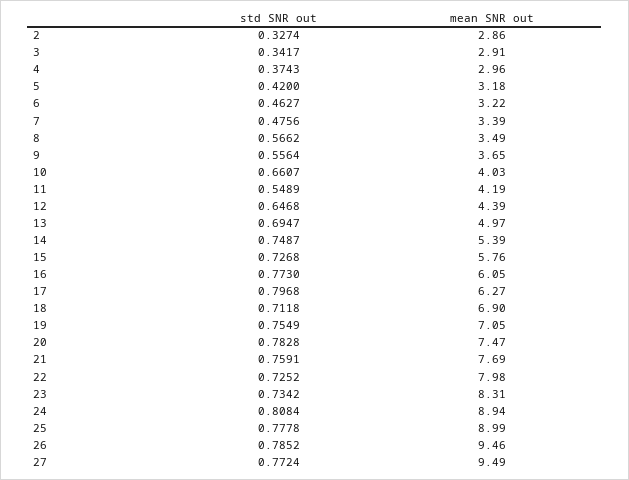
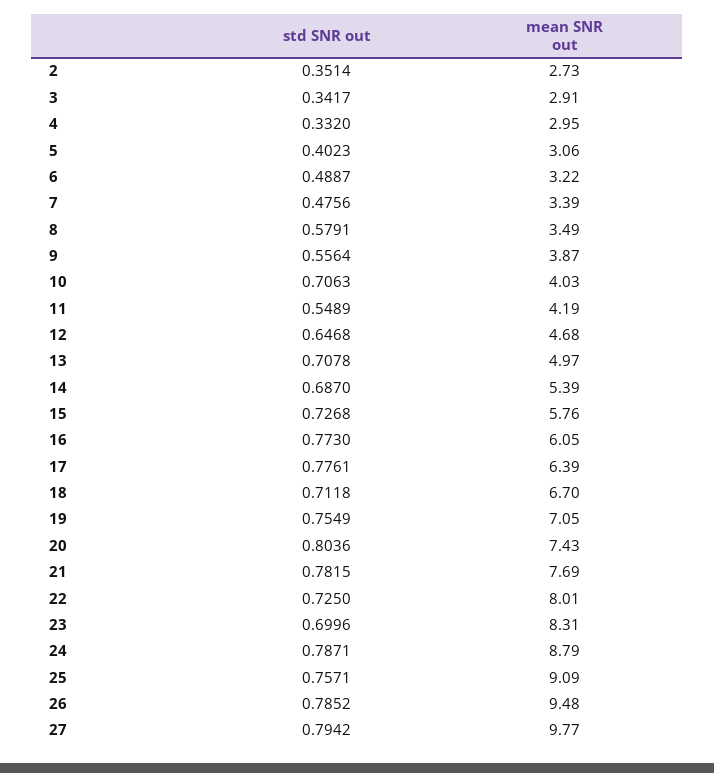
std SNR out, 2: 0.3274 -> 0.3514
mean SNR out, 2: 2.86 -> 2.73
std SNR out, 4: 0.3743 -> 0.332
mean SNR out, 4: 2.96 -> 2.95
std SNR out, 5: 0.42 -> 0.4023
mean SNR out, 5: 3.18 -> 3.06
std SNR out, 6: 0.4627 -> 0.4887
std SNR out, 8: 0.5662 -> 0.5791
mean SNR out, 9: 3.65 -> 3.87
std SNR out, 10: 0.6607 -> 0.7063
mean SNR out, 12: 4.39 -> 4.68
std SNR out, 13: 0.6947 -> 0.7078
std SNR out, 14: 0.7487 -> 0.687
std SNR out, 17: 0.7968 -> 0.7761
mean SNR out, 17: 6.27 -> 6.39
mean SNR out, 18: 6.9 -> 6.7
std SNR out, 20: 0.7828 -> 0.8036
mean SNR out, 20: 7.47 -> 7.43
std SNR out, 21: 0.7591 -> 0.7815
std SNR out, 22: 0.7252 -> 0.725
mean SNR out, 22: 7.98 -> 8.01
std SNR out, 23: 0.7342 -> 0.6996
std SNR out, 24: 0.8084 -> 0.7871
mean SNR out, 24: 8.94 -> 8.79
std SNR out, 25: 0.7778 -> 0.7571
mean SNR out, 25: 8.99 -> 9.09
mean SNR out, 26: 9.46 -> 9.48
std SNR out, 27: 0.7724 -> 0.7942
mean SNR out, 27: 9.49 -> 9.77

